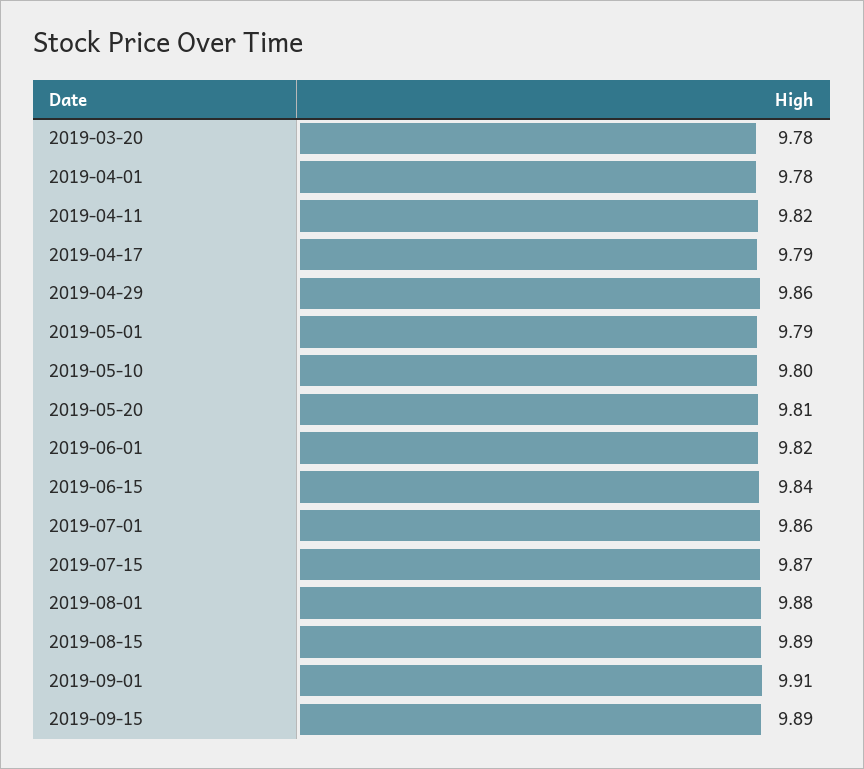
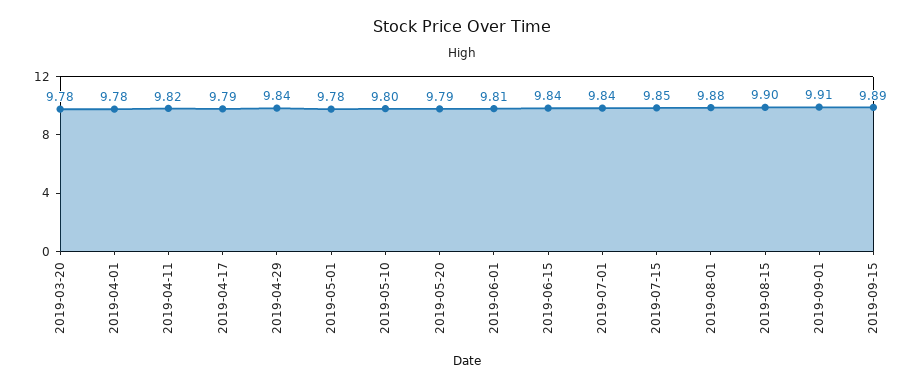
2019-04-29: 9.86 -> 9.84
2019-05-01: 9.79 -> 9.78
2019-05-20: 9.81 -> 9.79
2019-06-01: 9.82 -> 9.81
2019-07-01: 9.86 -> 9.84
2019-07-15: 9.87 -> 9.85
2019-08-15: 9.89 -> 9.9

